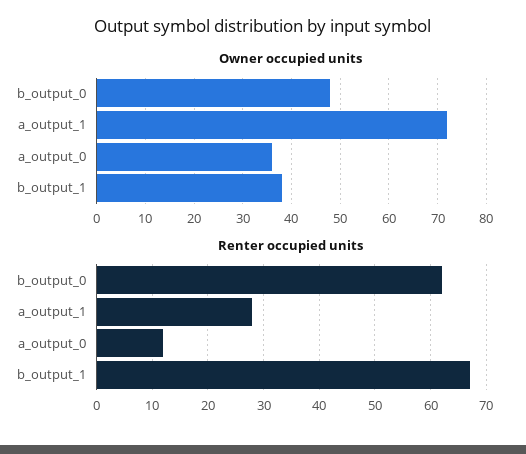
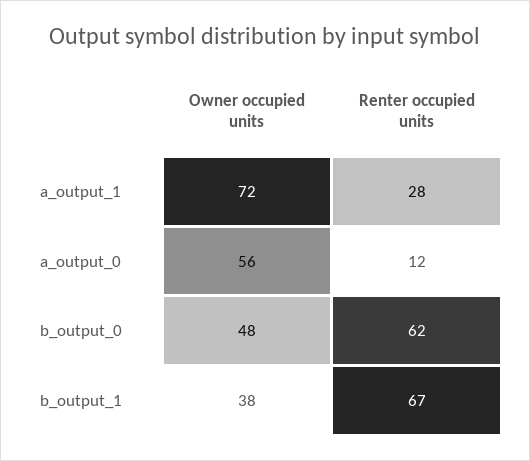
Owner occupied units, a_output_0: 35 -> 56

